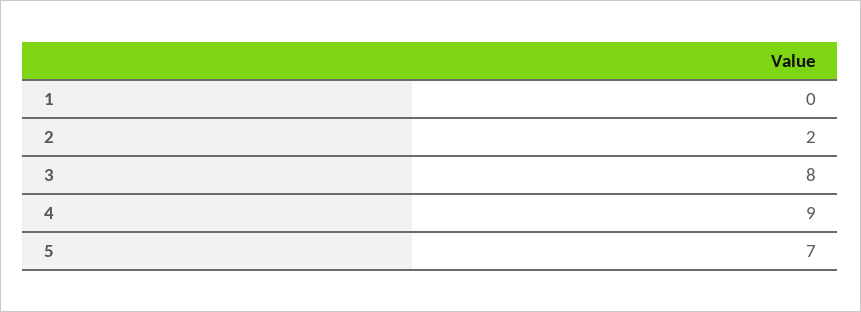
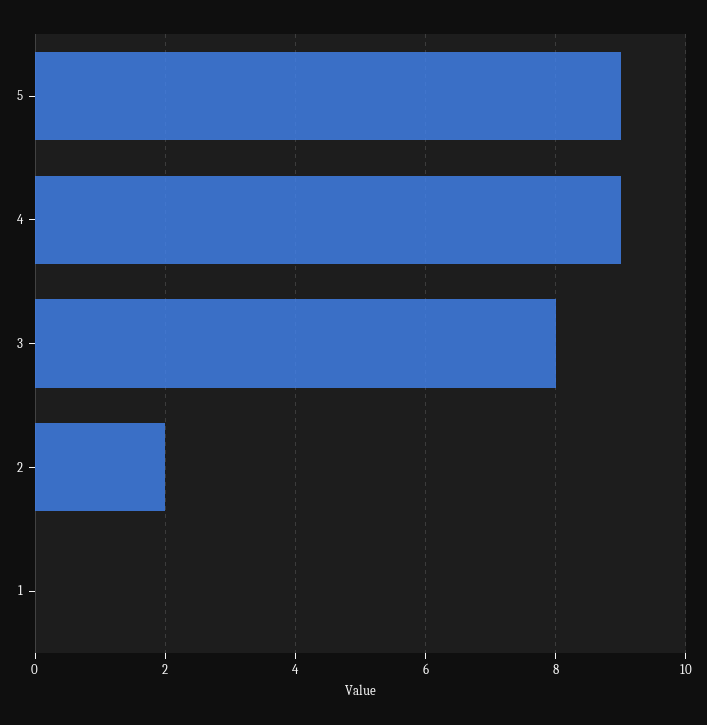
5: 7 -> 9

